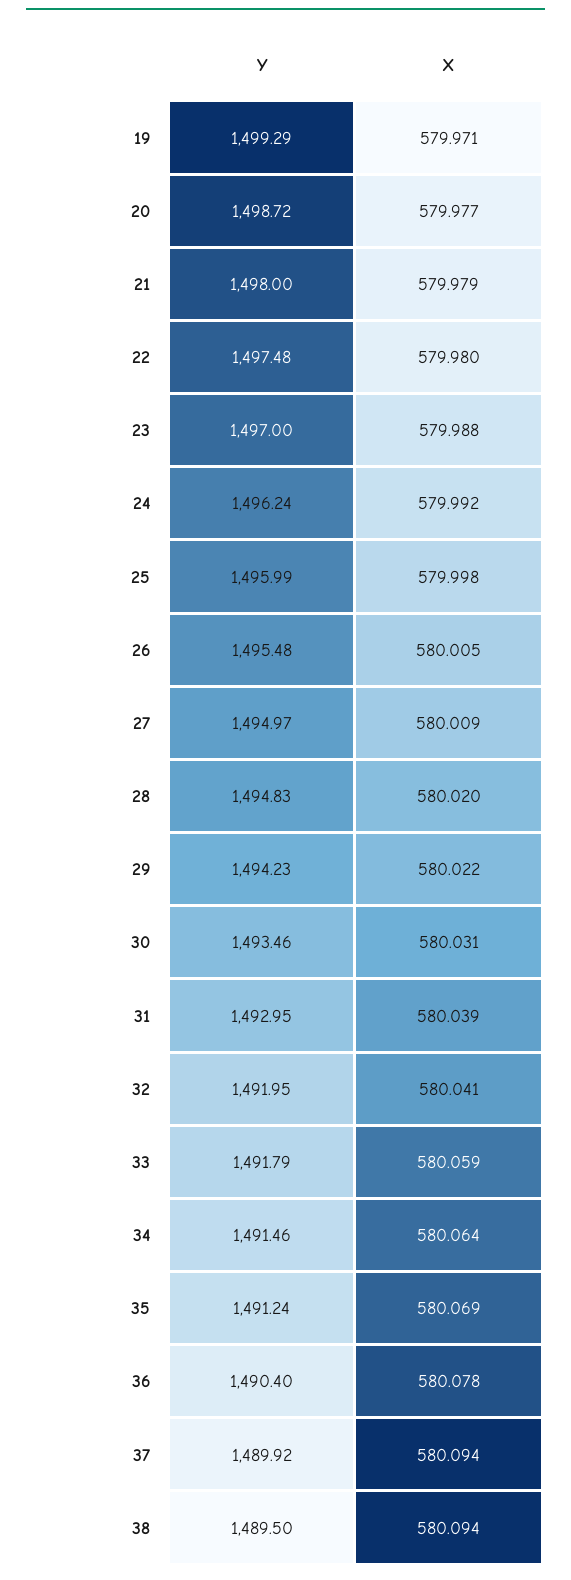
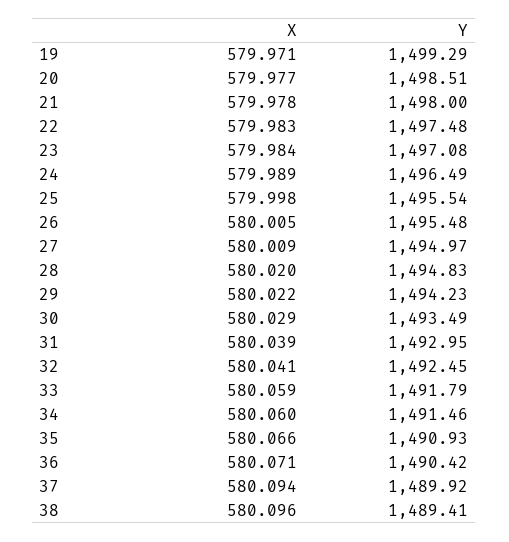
Y, 20: 1498.72 -> 1498.51
X, 21: 579.979 -> 579.978
X, 22: 579.98 -> 579.983
Y, 23: 1497 -> 1497.08
X, 23: 579.988 -> 579.984
Y, 24: 1496.24 -> 1496.49
X, 24: 579.992 -> 579.989
Y, 25: 1495.99 -> 1495.54
Y, 30: 1493.46 -> 1493.49
X, 30: 580.031 -> 580.029
Y, 32: 1491.95 -> 1492.45
X, 34: 580.064 -> 580.06
Y, 35: 1491.24 -> 1490.93
X, 35: 580.069 -> 580.066
Y, 36: 1490.4 -> 1490.42
X, 36: 580.078 -> 580.071
Y, 38: 1489.5 -> 1489.41
X, 38: 580.094 -> 580.096

